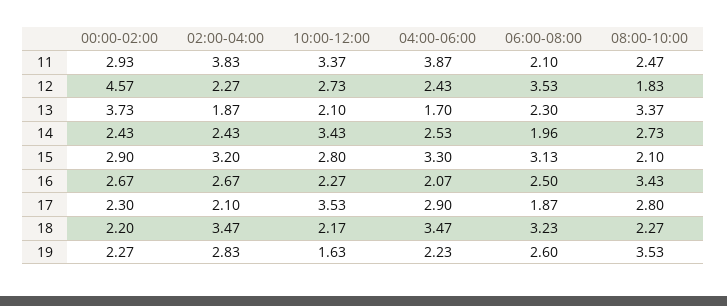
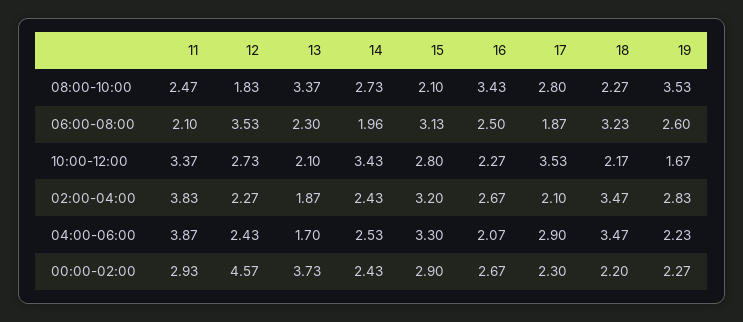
10:00-12:00, 19: 1.63 -> 1.67

